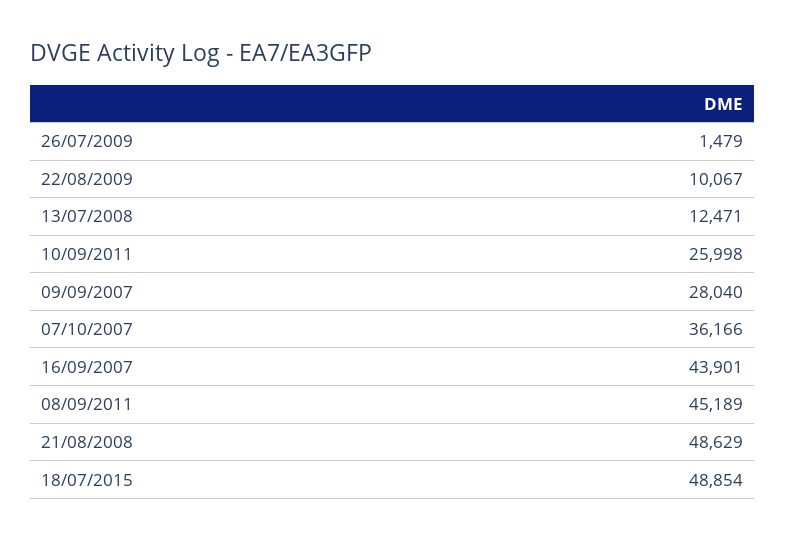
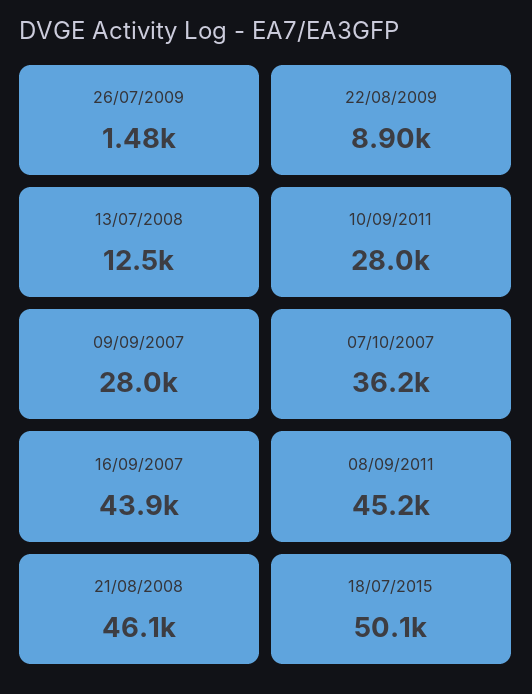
22/08/2009: 10067 -> 8900
10/09/2011: 25998 -> 28000
21/08/2008: 48629 -> 46100
18/07/2015: 48854 -> 50100

